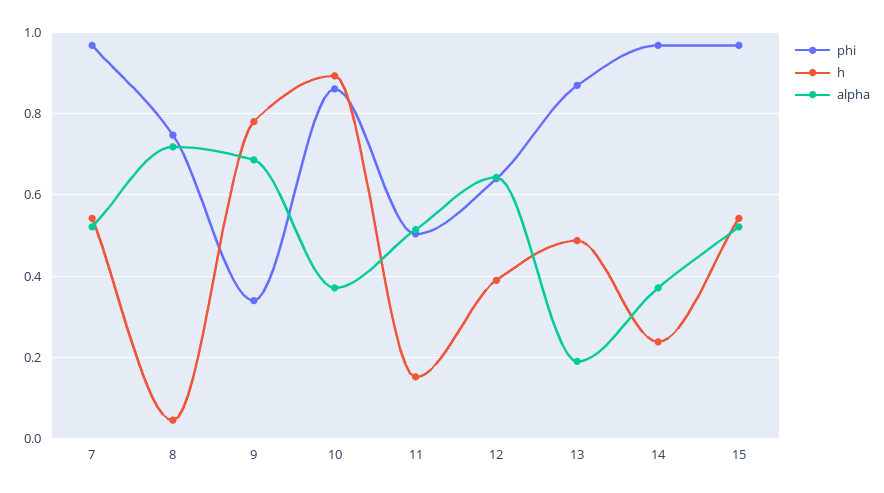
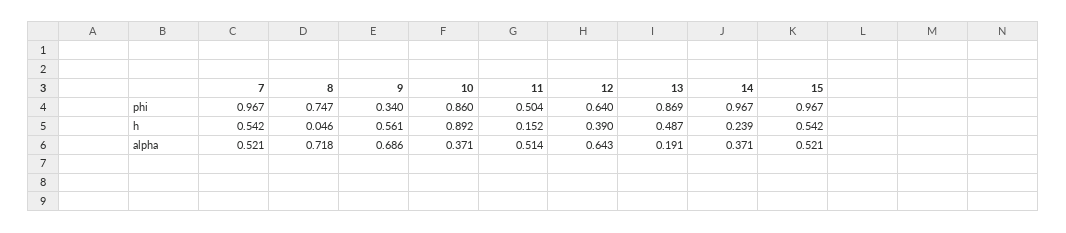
h, 9: 0.78 -> 0.561

